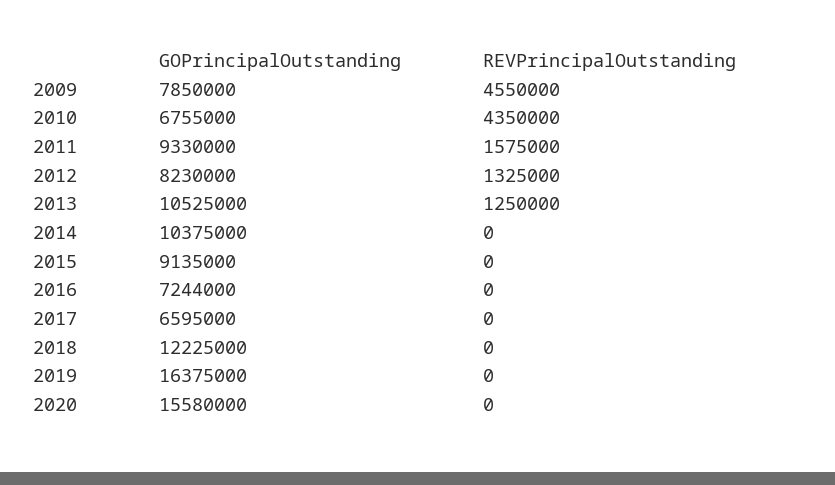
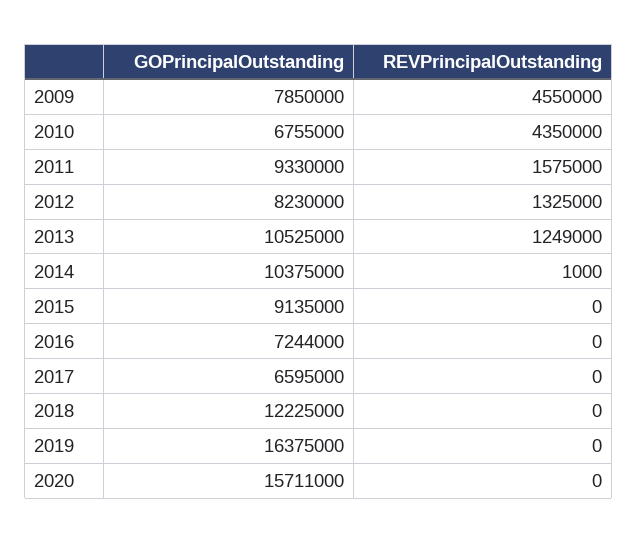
REVPrincipalOutstanding, 2013: 1250000 -> 1249000
REVPrincipalOutstanding, 2014: 0 -> 1000
GOPrincipalOutstanding, 2020: 15580000 -> 15711000

